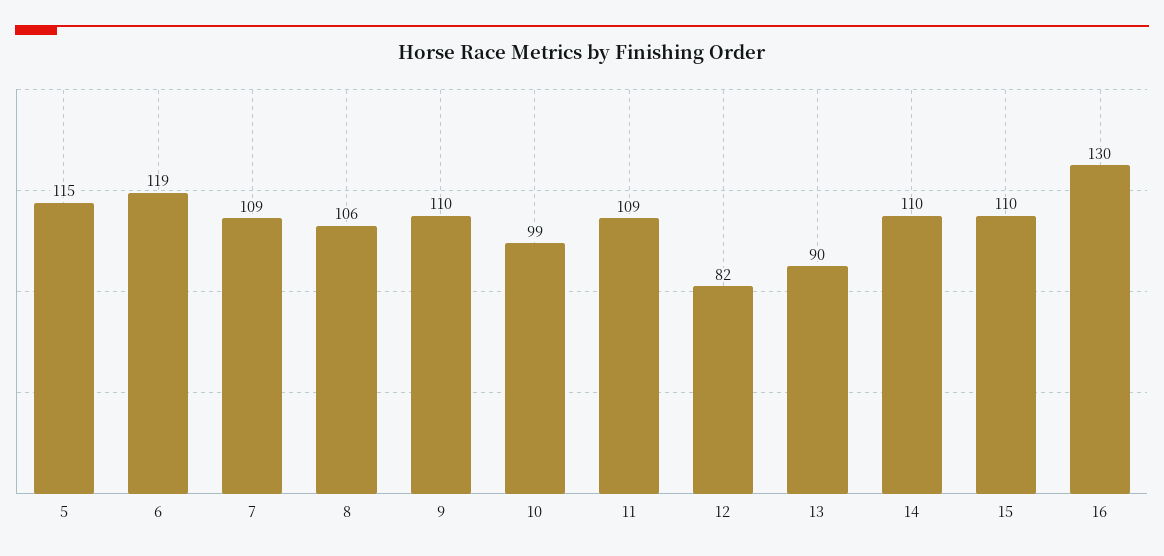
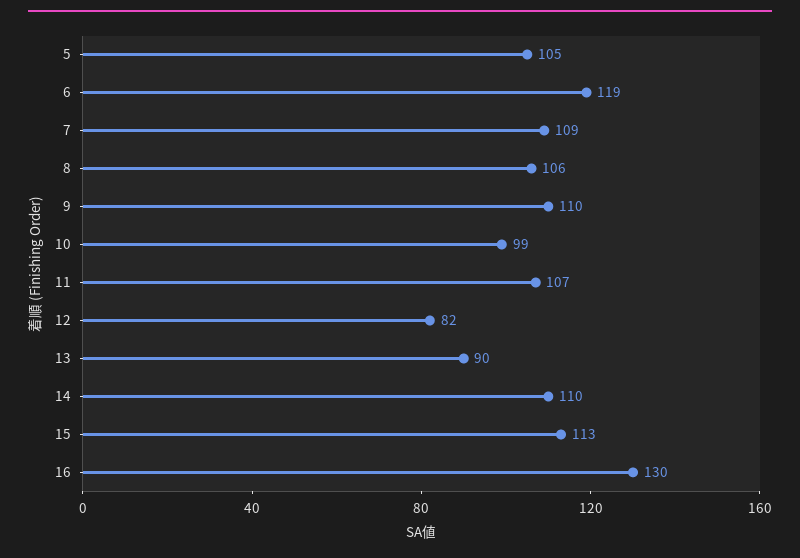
5: 115 -> 105
11: 109 -> 107
15: 110 -> 113

